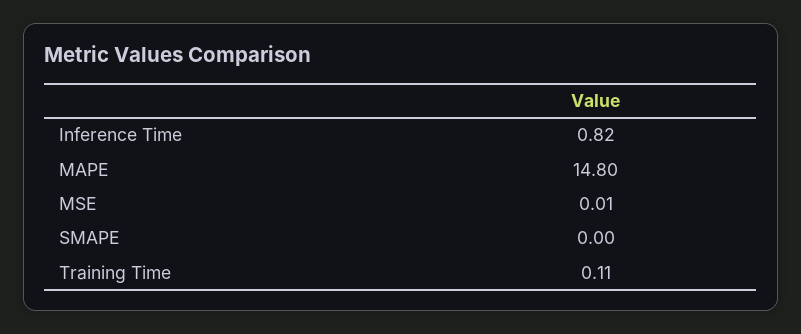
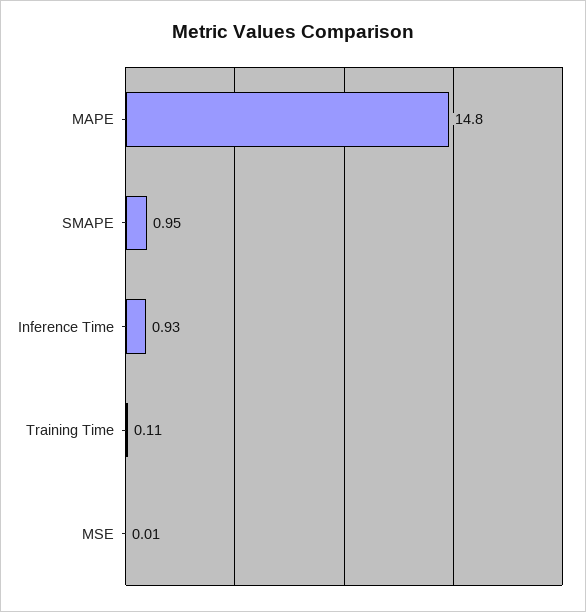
Inference Time: 0.82 -> 0.93
SMAPE: 0 -> 0.95

